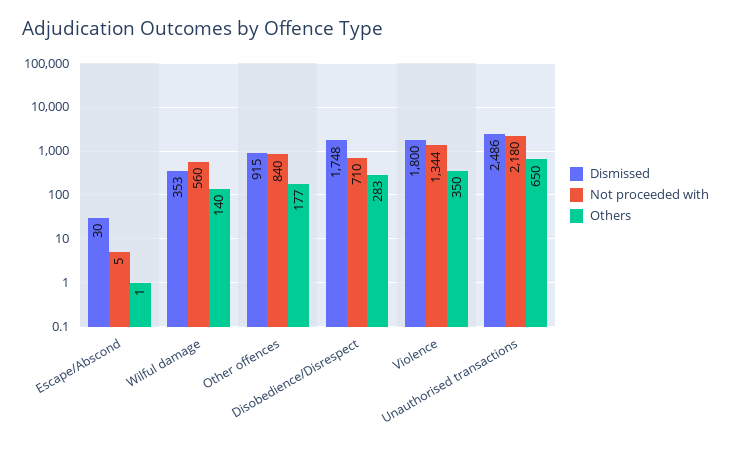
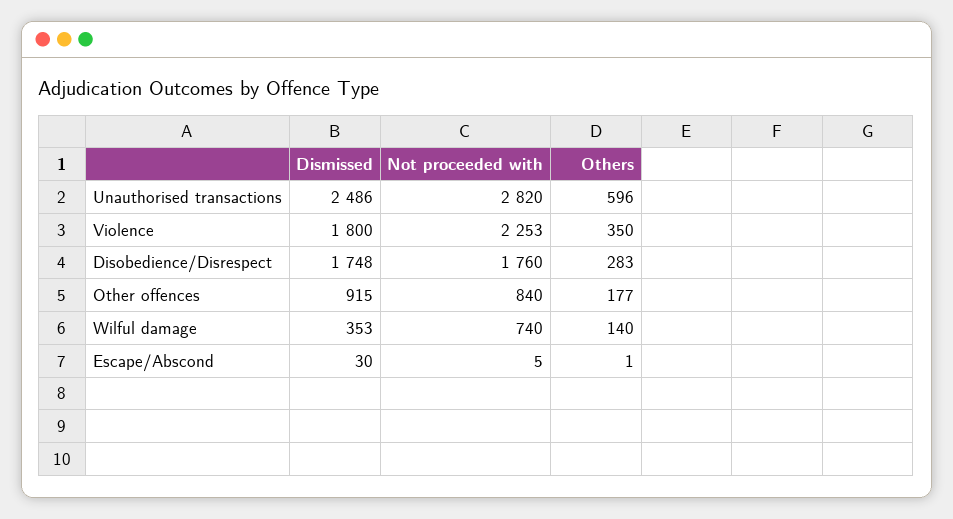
Not proceeded with, Wilful damage: 560 -> 740
Not proceeded with, Disobedience/Disrespect: 710 -> 1760
Not proceeded with, Violence: 1344 -> 2253
Not proceeded with, Unauthorised transactions: 2180 -> 2820
Others, Unauthorised transactions: 650 -> 596

